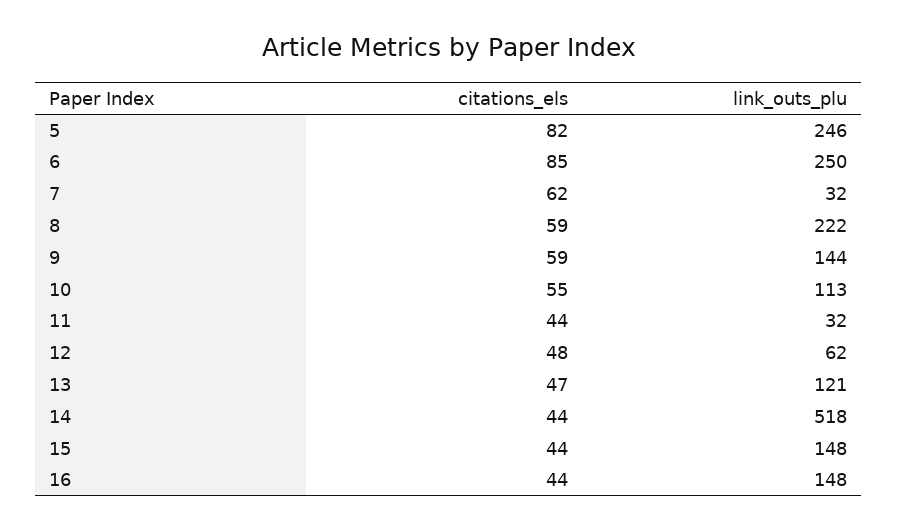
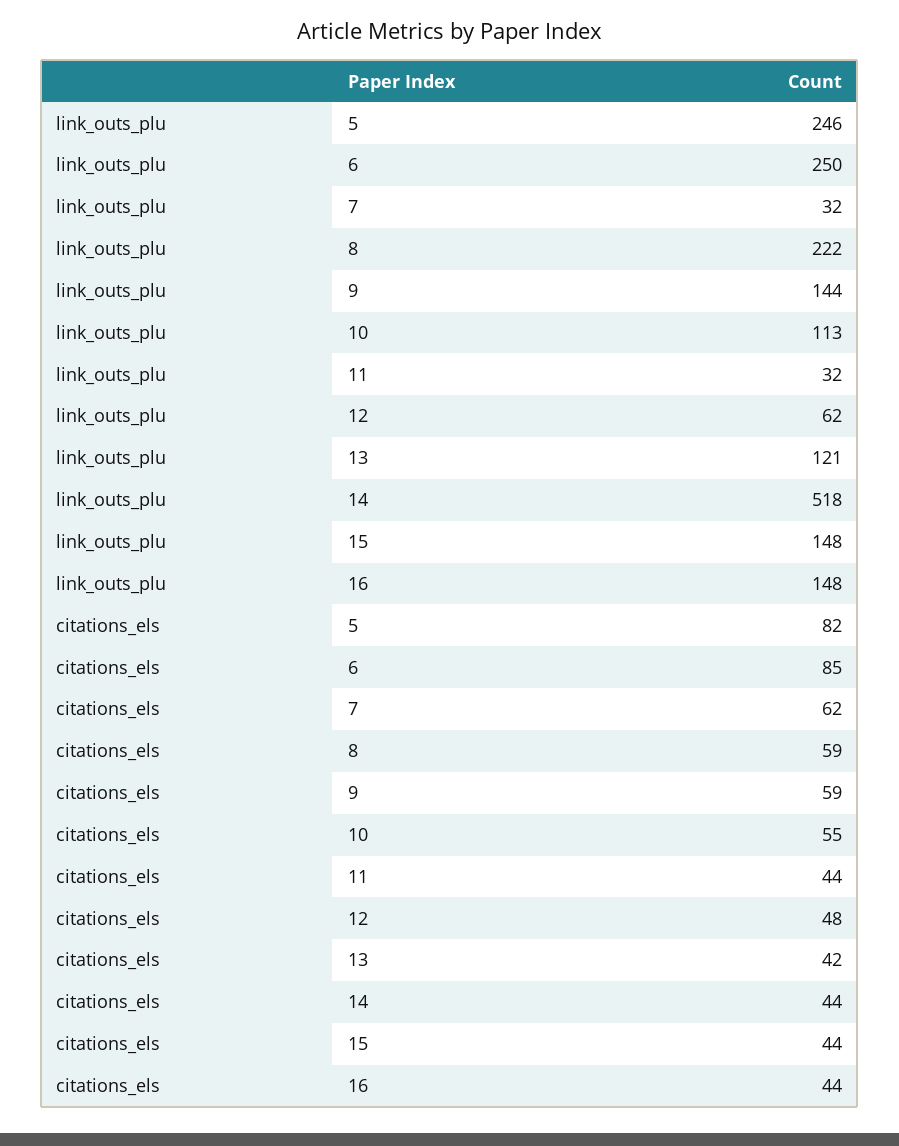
citations_els, 13: 47 -> 42

